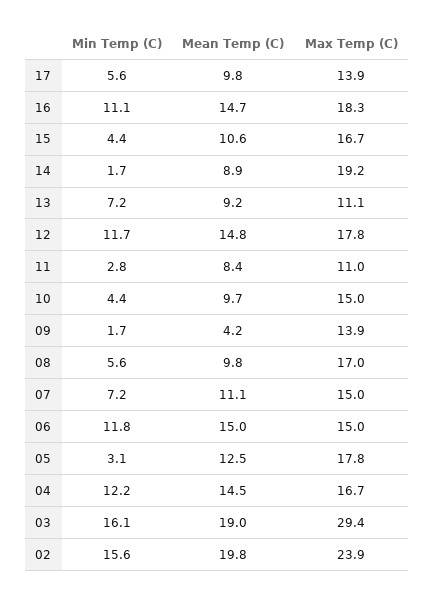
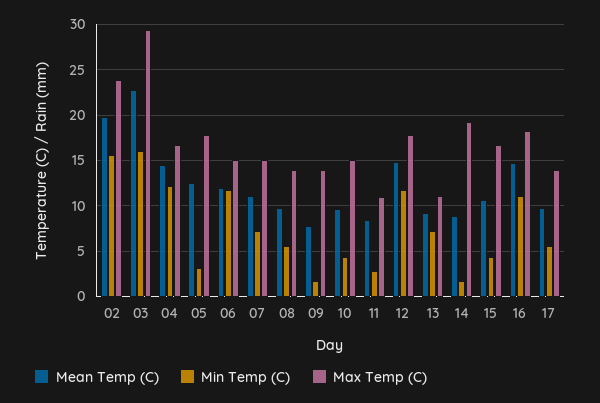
Mean Temp (C), 09: 4.2 -> 8
Max Temp (C), 08: 17 -> 14
Mean Temp (C), 06: 15 -> 12
Mean Temp (C), 03: 19 -> 23

